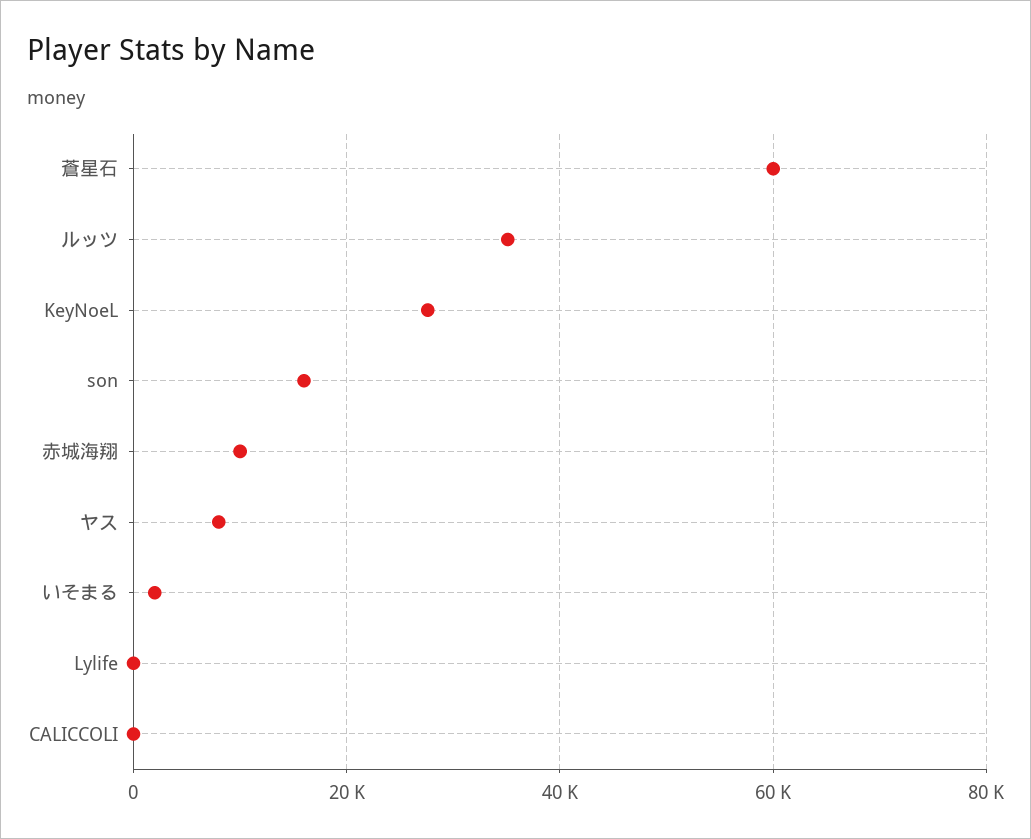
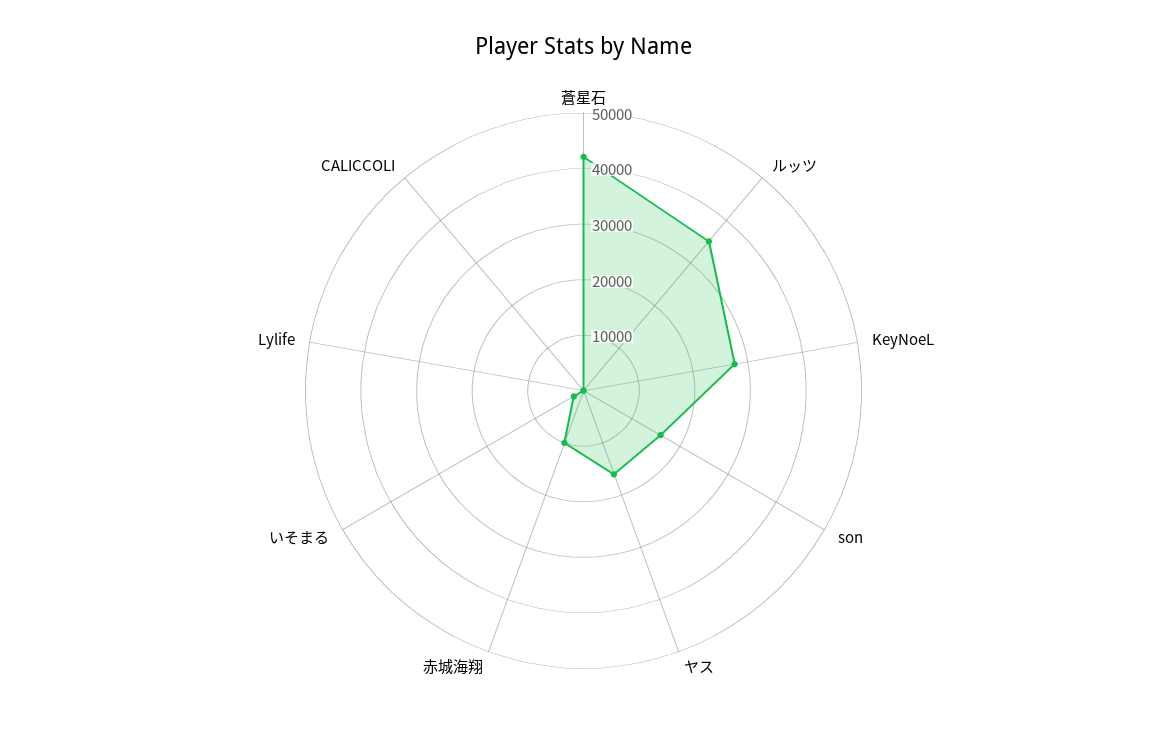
蒼星石: 60000 -> 42000
ヤス: 8000 -> 16000

